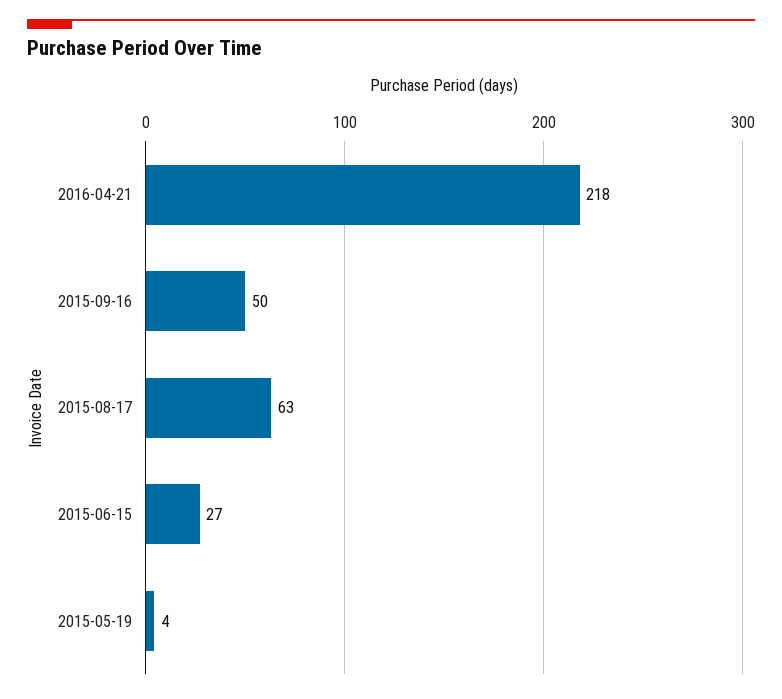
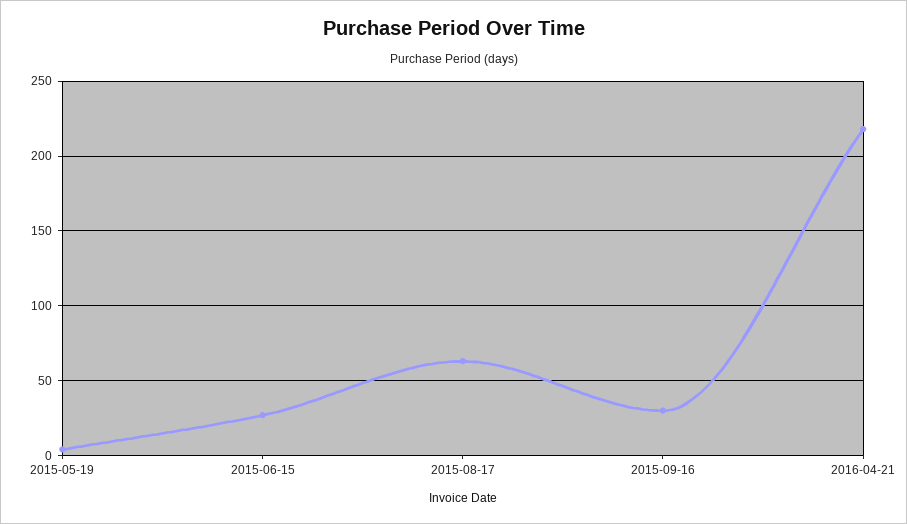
2015-09-16: 50 -> 30

